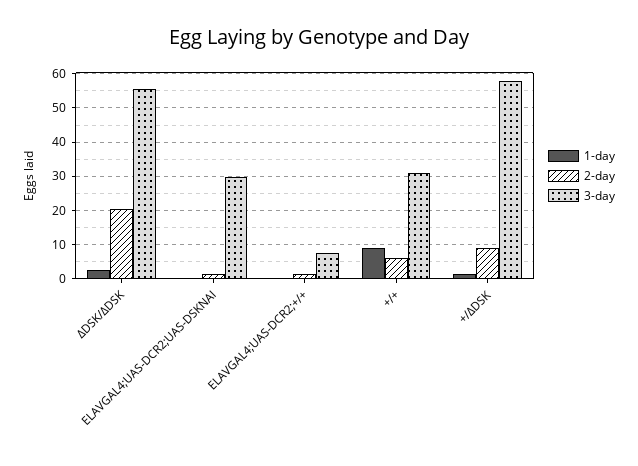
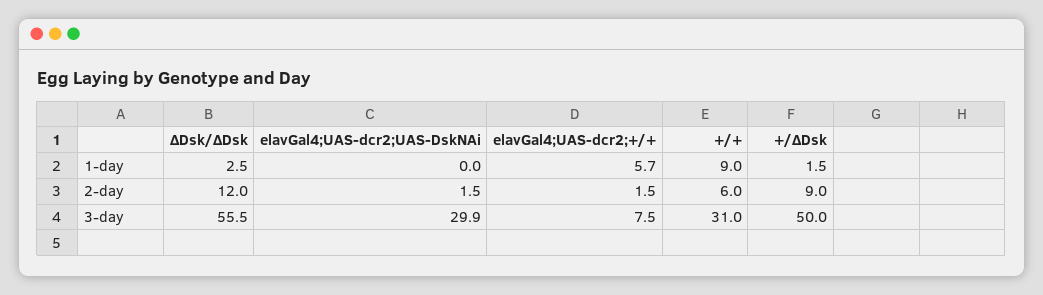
2-day, ΔDSK/ΔDSK: 20 -> 12
1-day, ELAVGAL4;UAS-DCR2;+/+: 0 -> 5.7
3-day, +/ΔDSK: 58 -> 50

